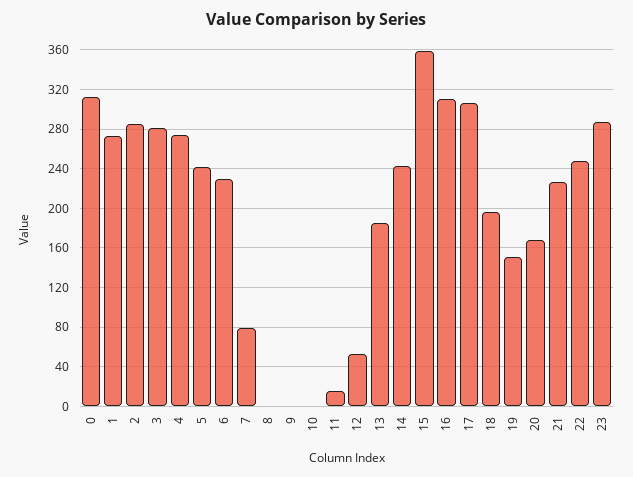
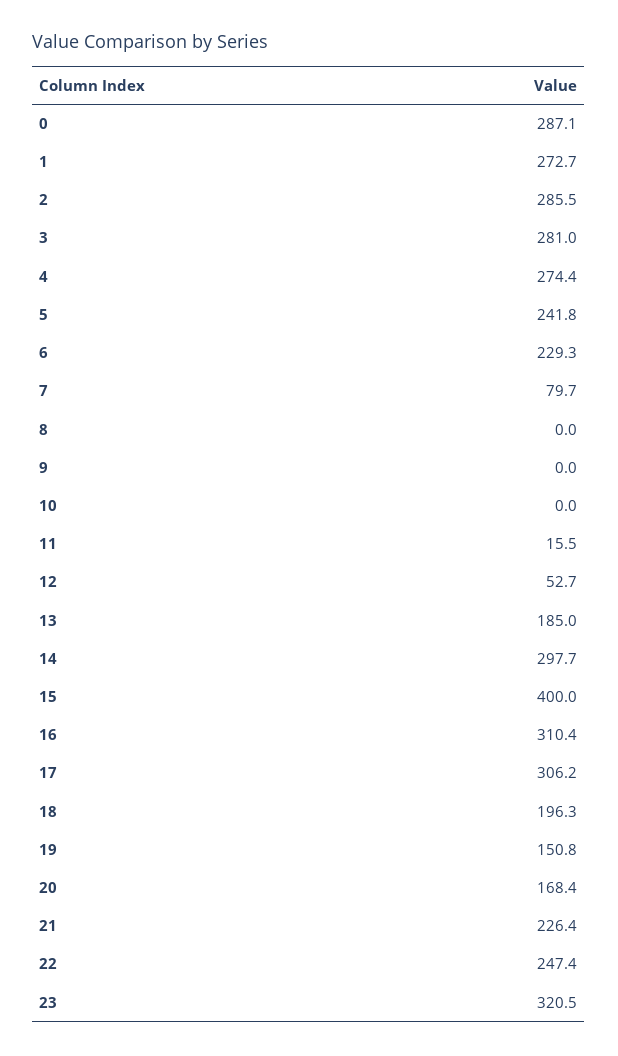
0: 310 -> 287.1
14: 240 -> 297.7
15: 360 -> 400
23: 290 -> 320.5

